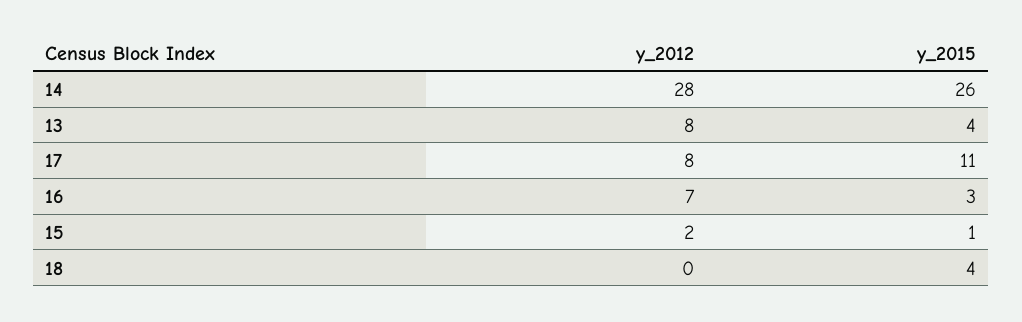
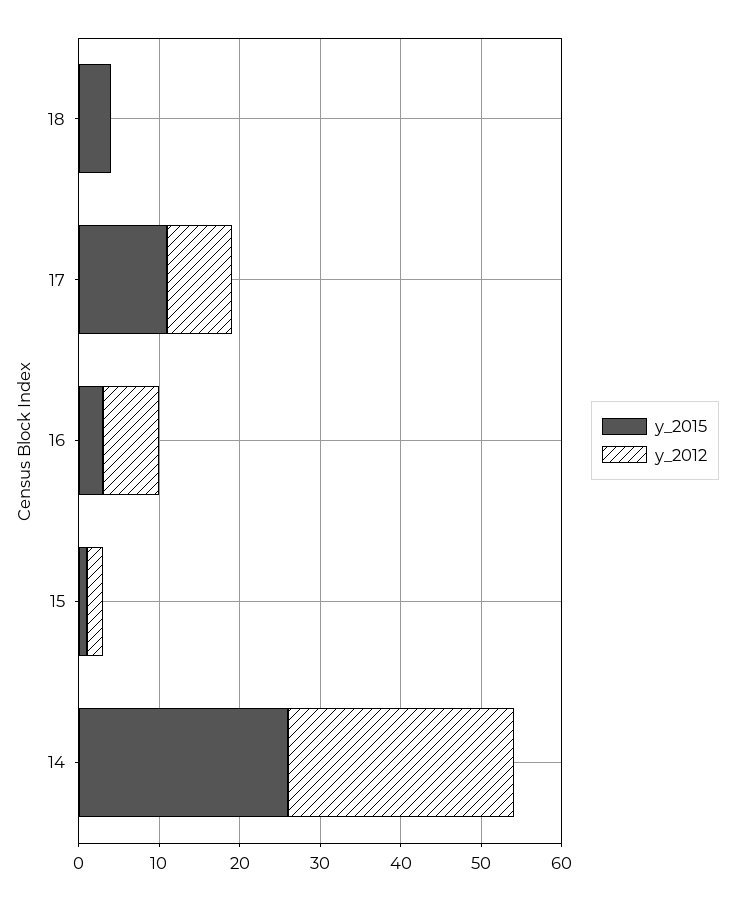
y_2012, 13: 8 -> none
y_2015, 13: 4 -> none

